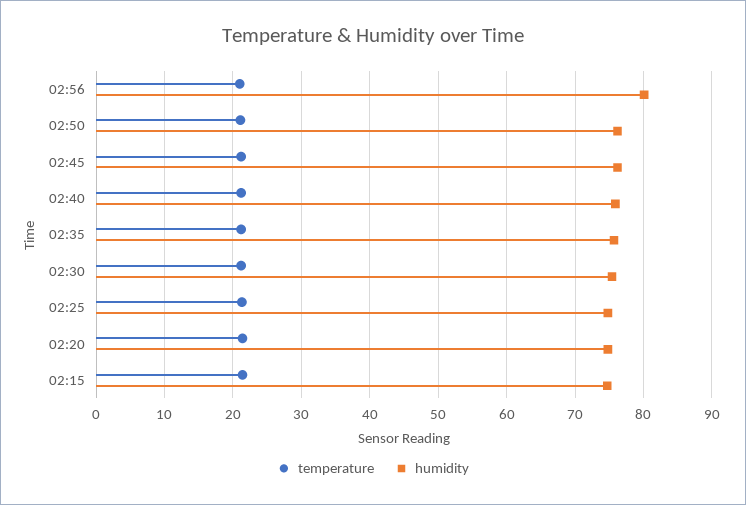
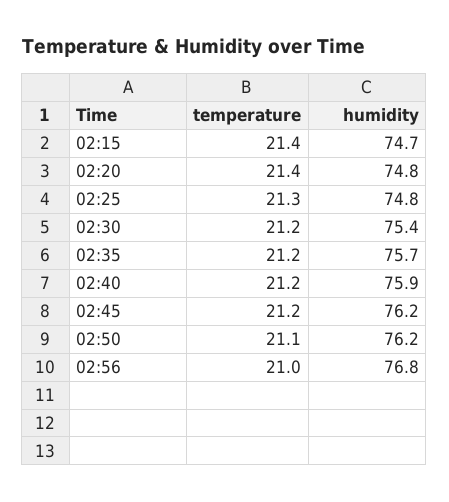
humidity, 02:56: 80 -> 76.8

